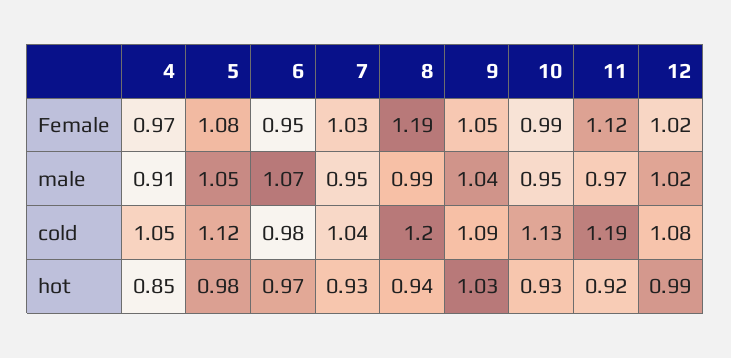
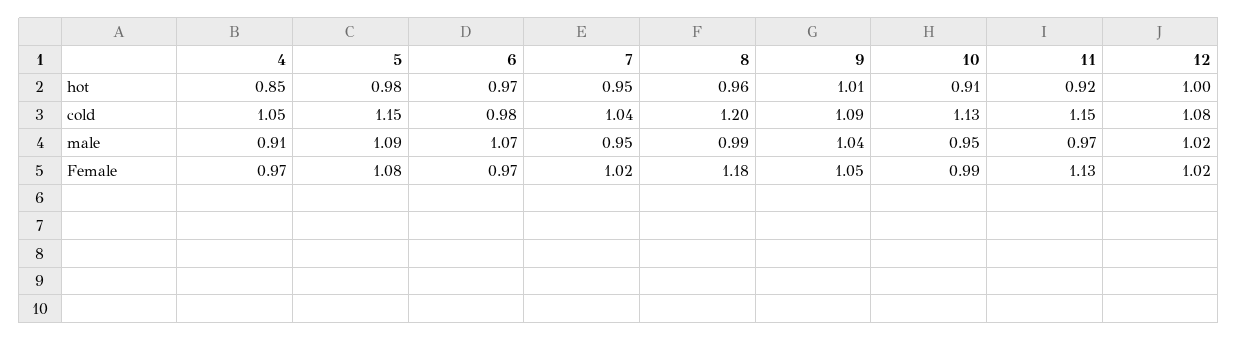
6, Female: 0.95 -> 0.97
7, Female: 1.03 -> 1.02
8, Female: 1.19 -> 1.18
11, Female: 1.12 -> 1.13
5, male: 1.05 -> 1.09
5, cold: 1.12 -> 1.15
11, cold: 1.19 -> 1.15
7, hot: 0.93 -> 0.95
8, hot: 0.94 -> 0.96
9, hot: 1.03 -> 1.01
10, hot: 0.93 -> 0.91
12, hot: 0.99 -> 1

